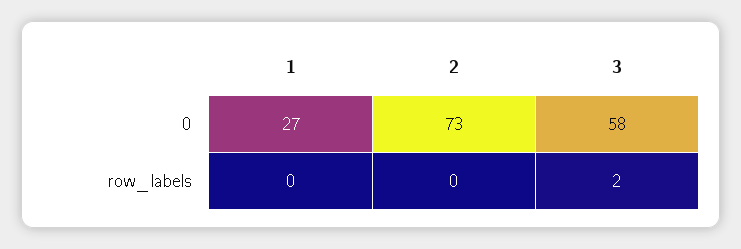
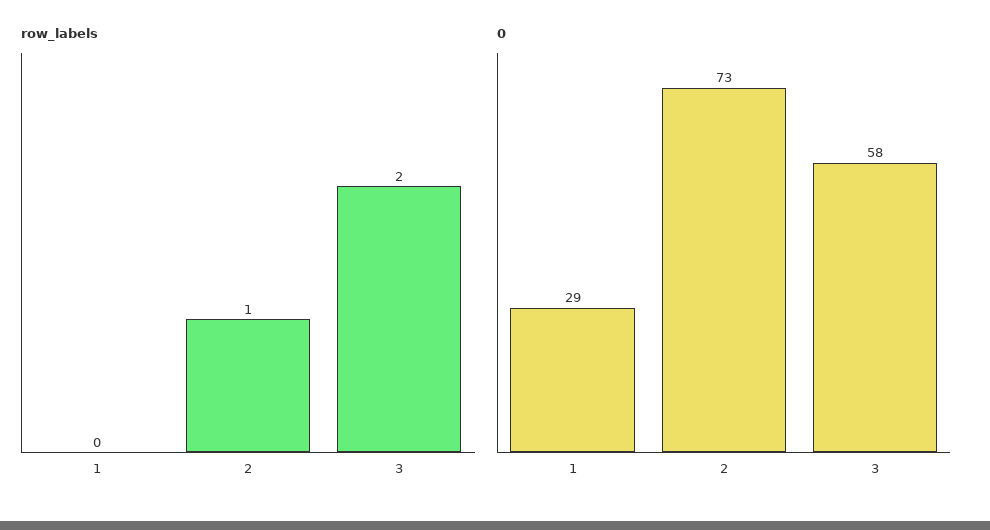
0, 1: 27 -> 29
row_labels, 2: 0 -> 1

